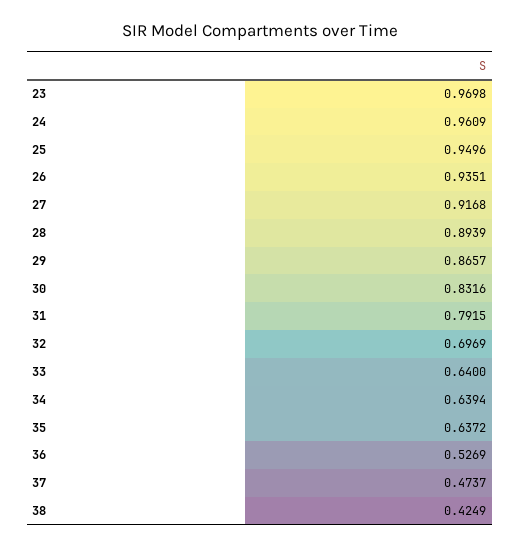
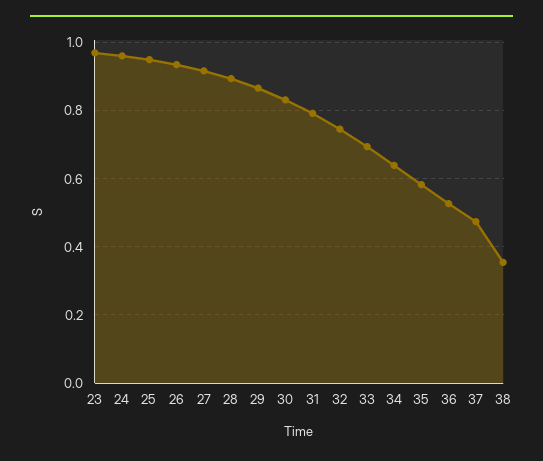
32: 0.6969 -> 0.74
33: 0.64 -> 0.7
35: 0.6372 -> 0.58
38: 0.4249 -> 0.36

